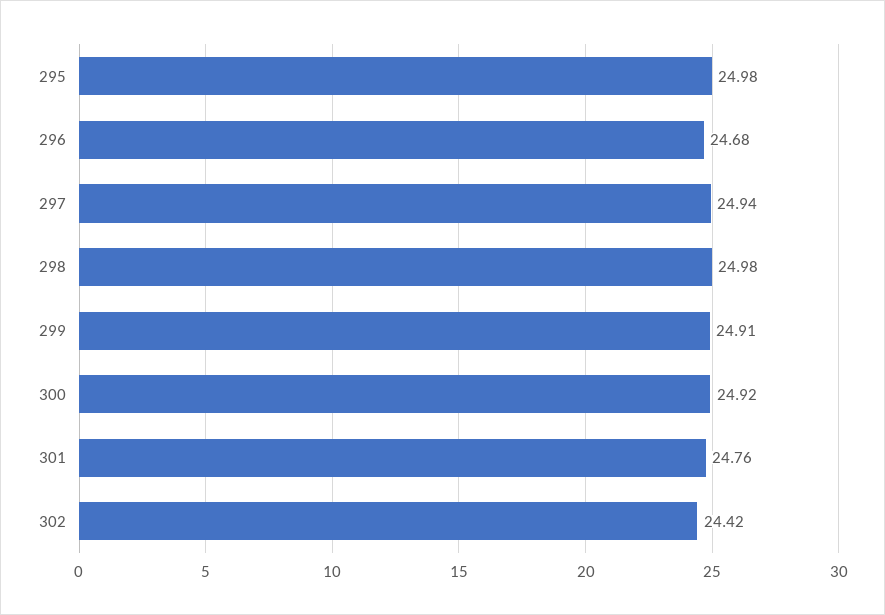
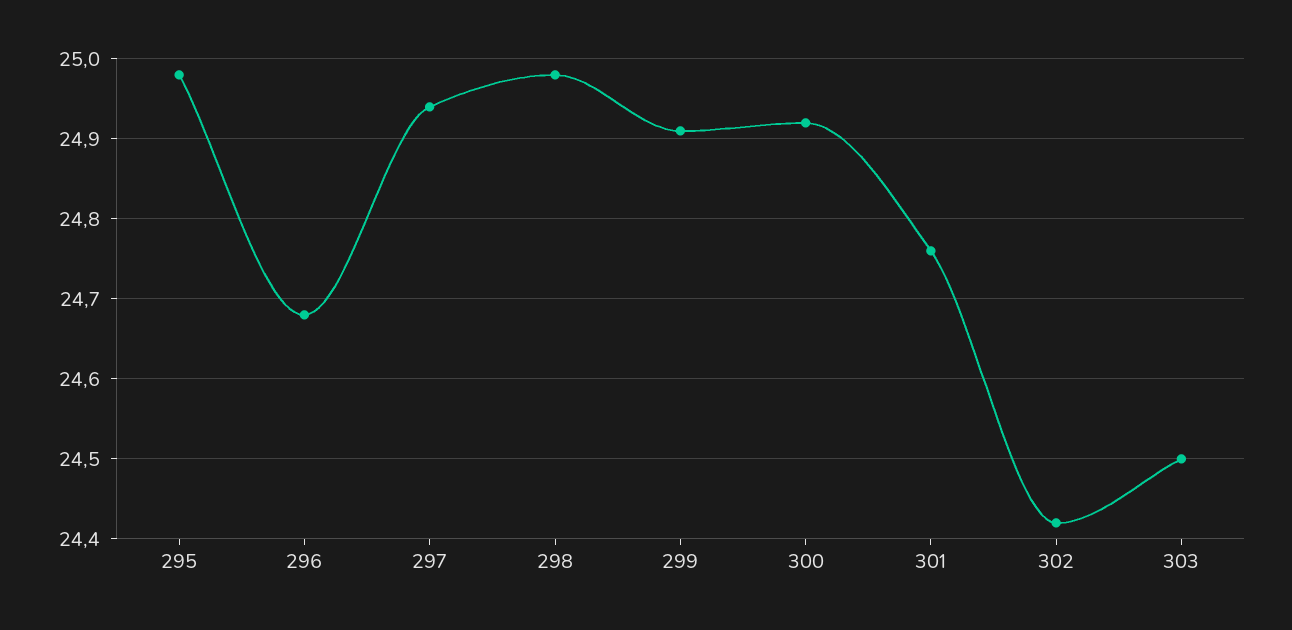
303: none -> 24.5

